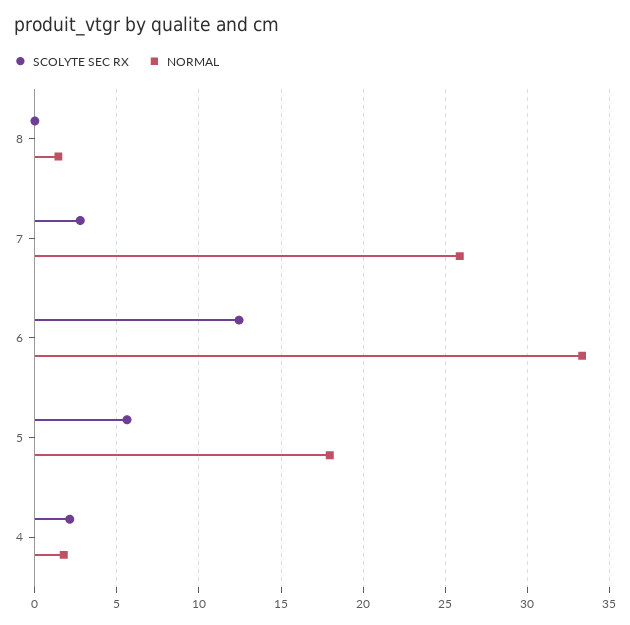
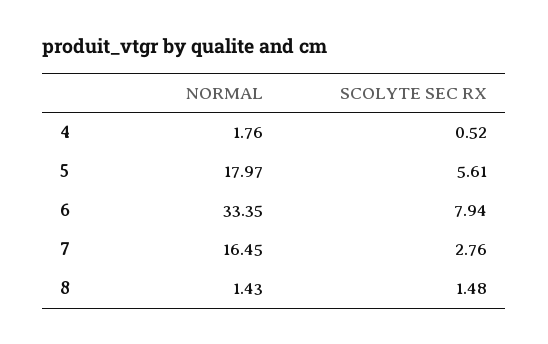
SCOLYTE SEC RX, 8: 0 -> 1.48
NORMAL, 7: 26 -> 16.45
SCOLYTE SEC RX, 6: 12.5 -> 7.94
SCOLYTE SEC RX, 4: 2 -> 0.52

